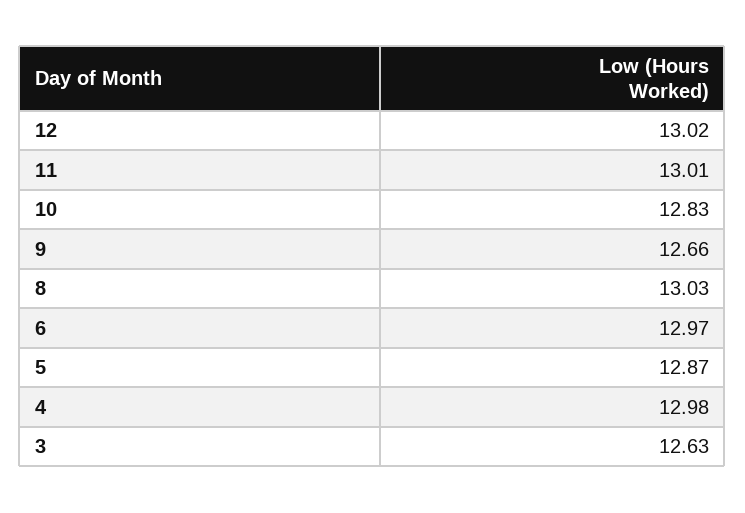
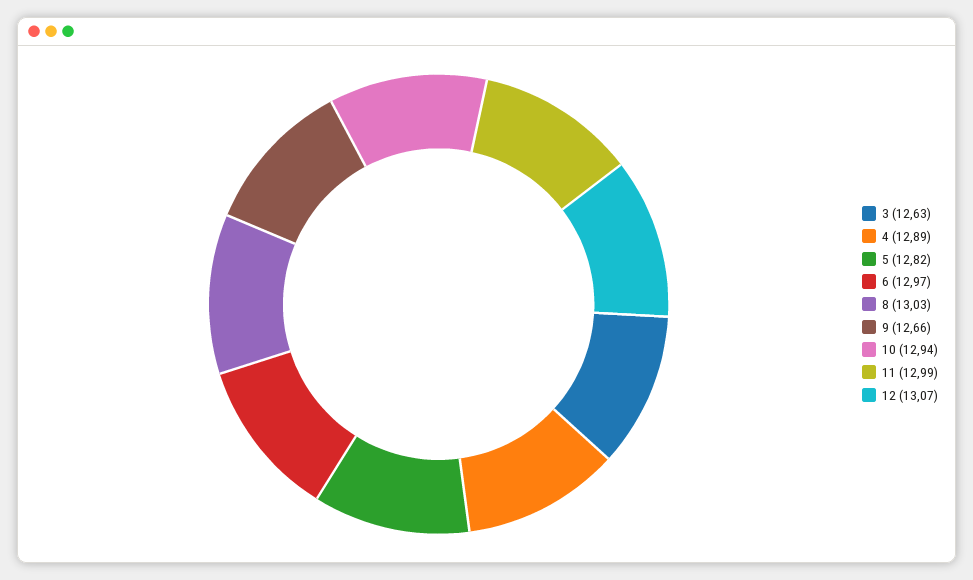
12: 13.02 -> 13.07
11: 13.01 -> 12.99
10: 12.83 -> 12.94
5: 12.87 -> 12.82
4: 12.98 -> 12.89

